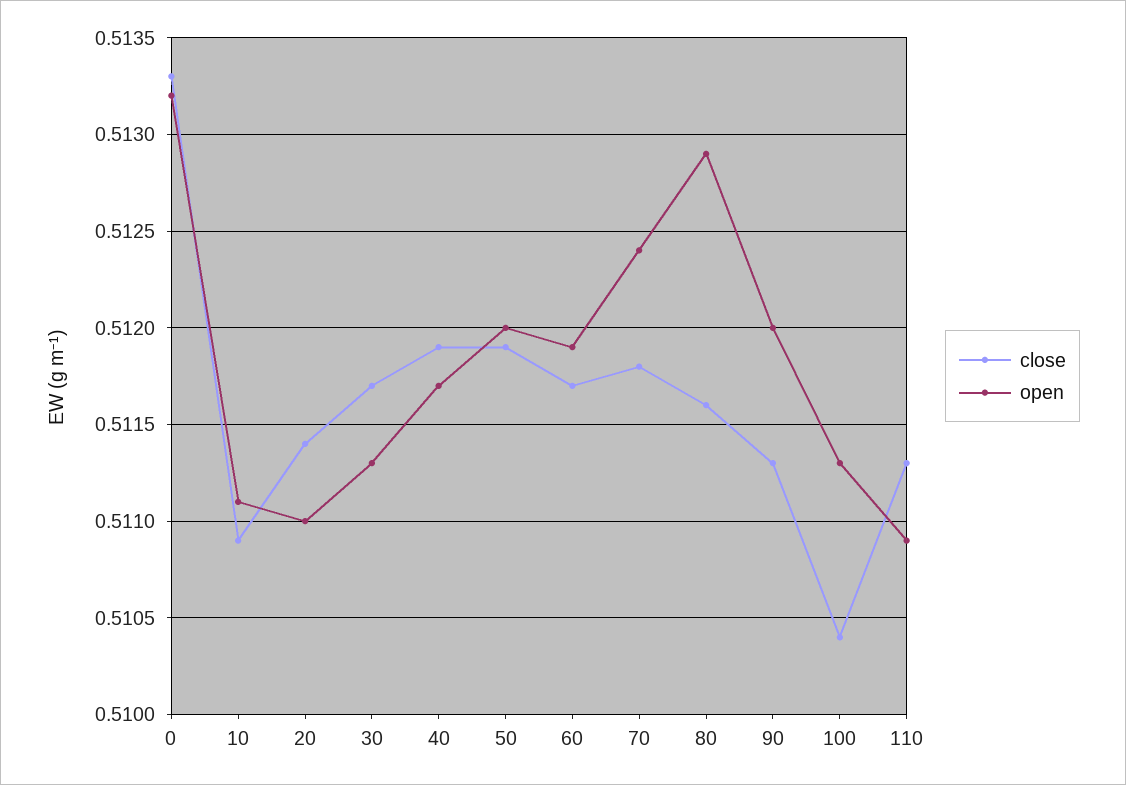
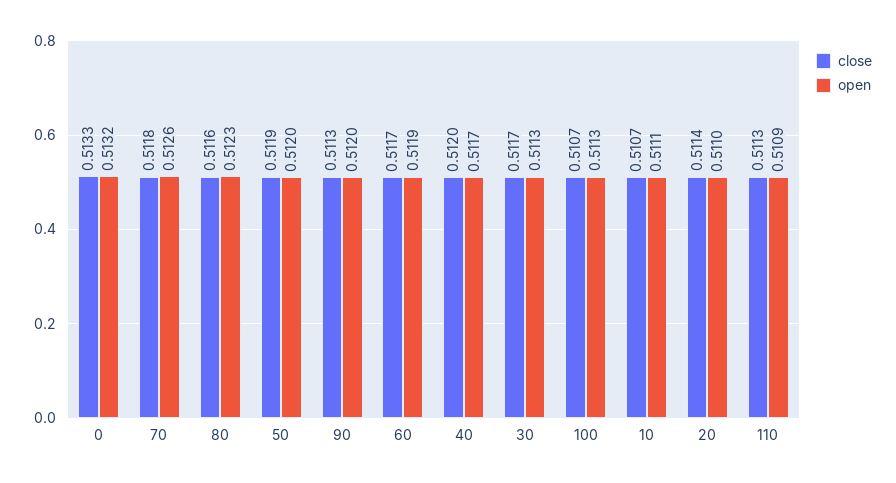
close, 10: 0.5109 -> 0.5107
close, 40: 0.5119 -> 0.512
open, 70: 0.5124 -> 0.5126
open, 80: 0.5129 -> 0.5123
close, 100: 0.5104 -> 0.5107

